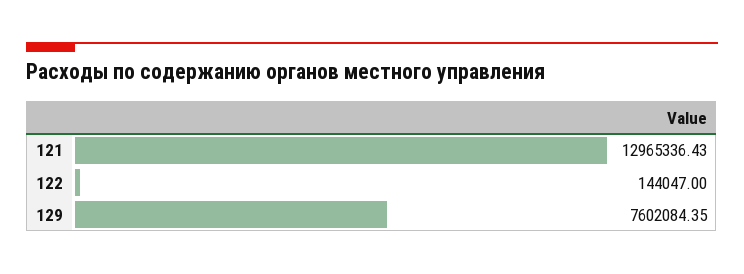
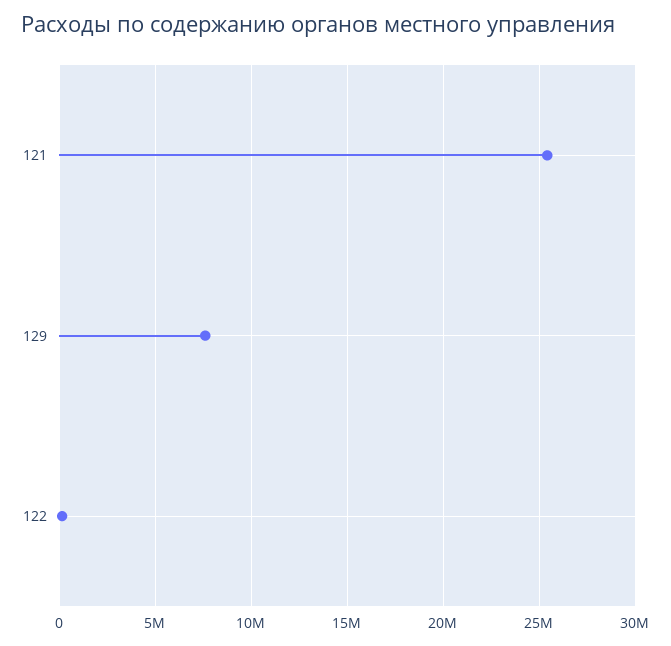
121: 12965336.43 -> 25500000

